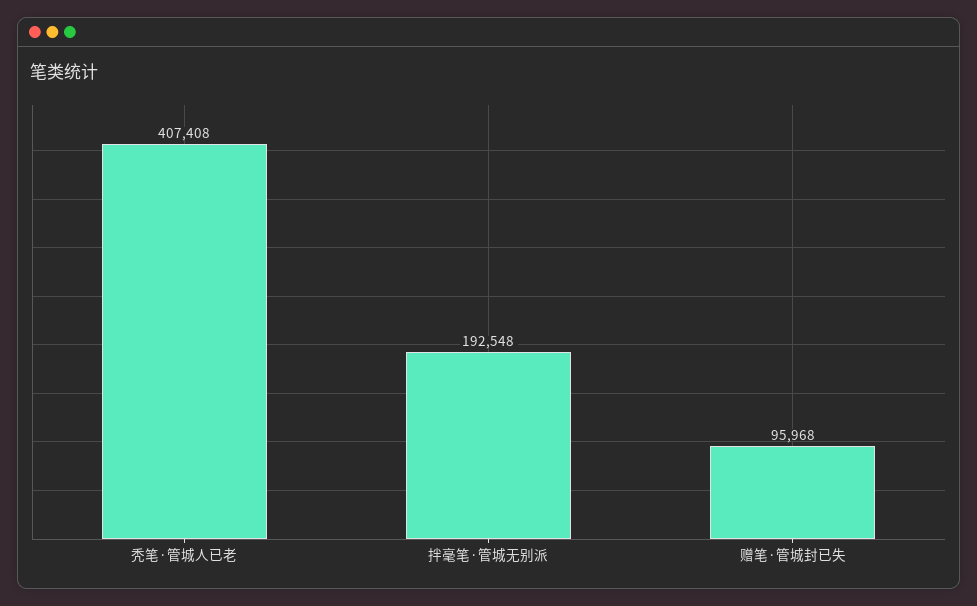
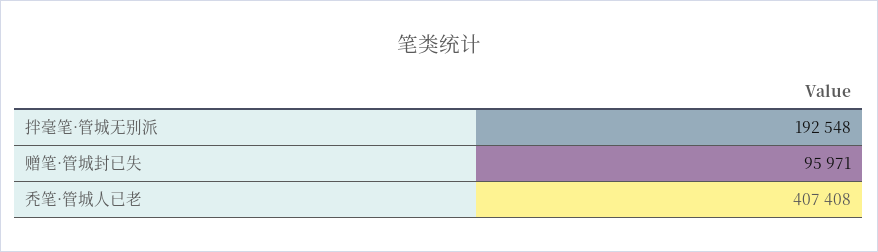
赠笔·管城封已失: 95968 -> 95971

